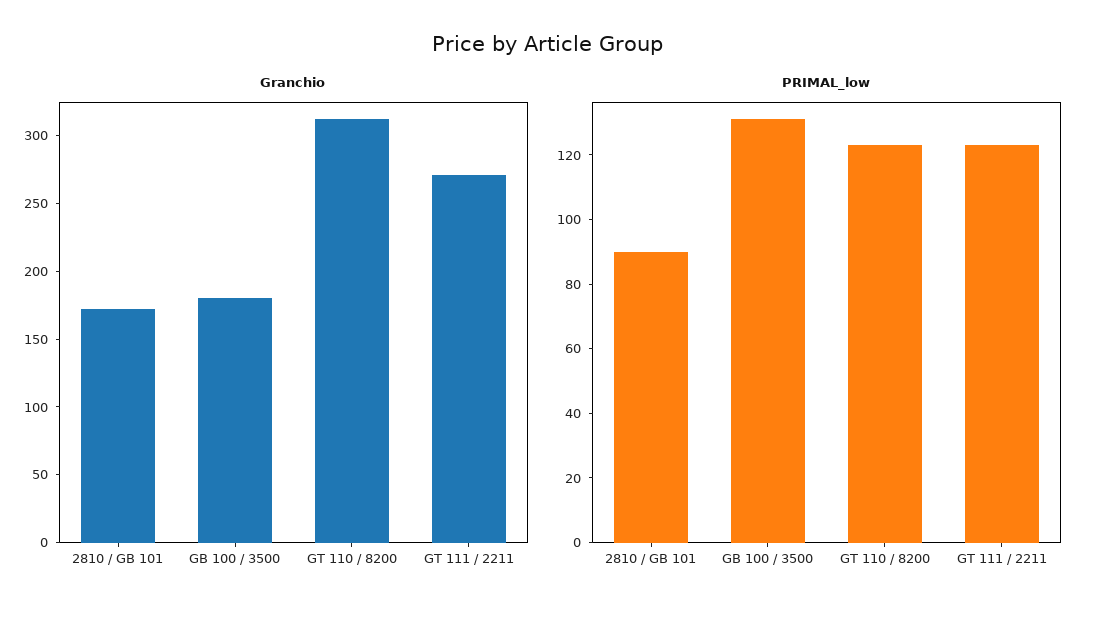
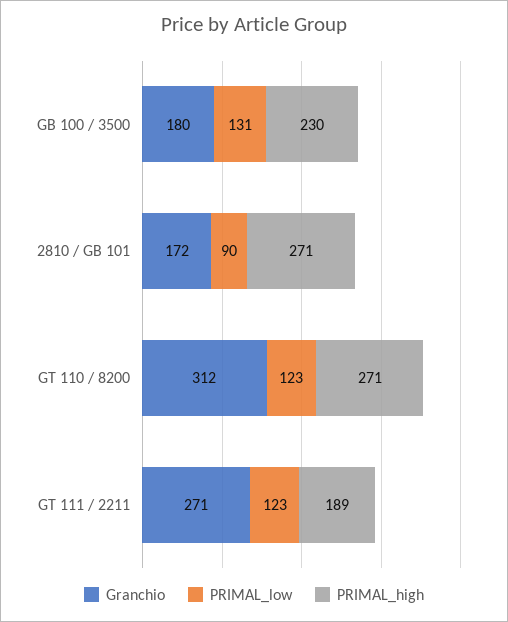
PRIMAL_high, GB 100 / 3500: none -> 230
PRIMAL_high, 2810 / GB 101: none -> 271
PRIMAL_high, GT 110 / 8200: none -> 271
PRIMAL_high, GT 111 / 2211: none -> 189

